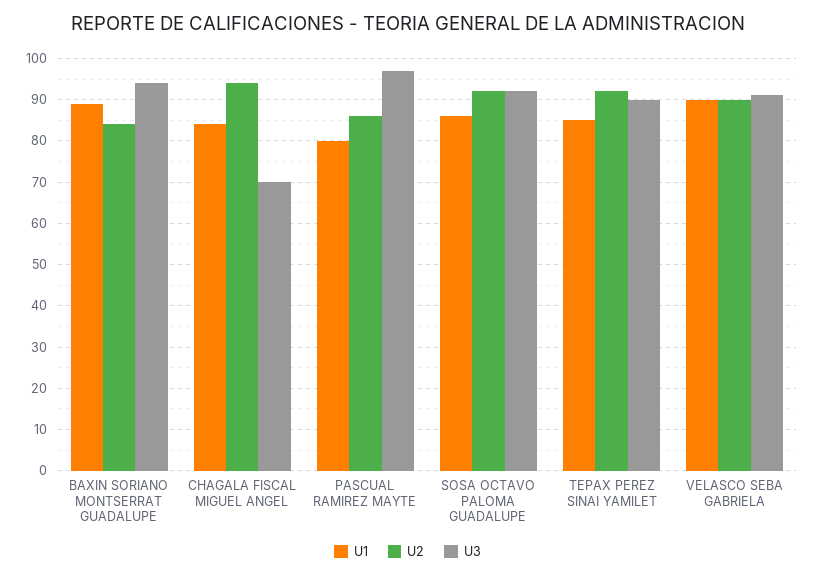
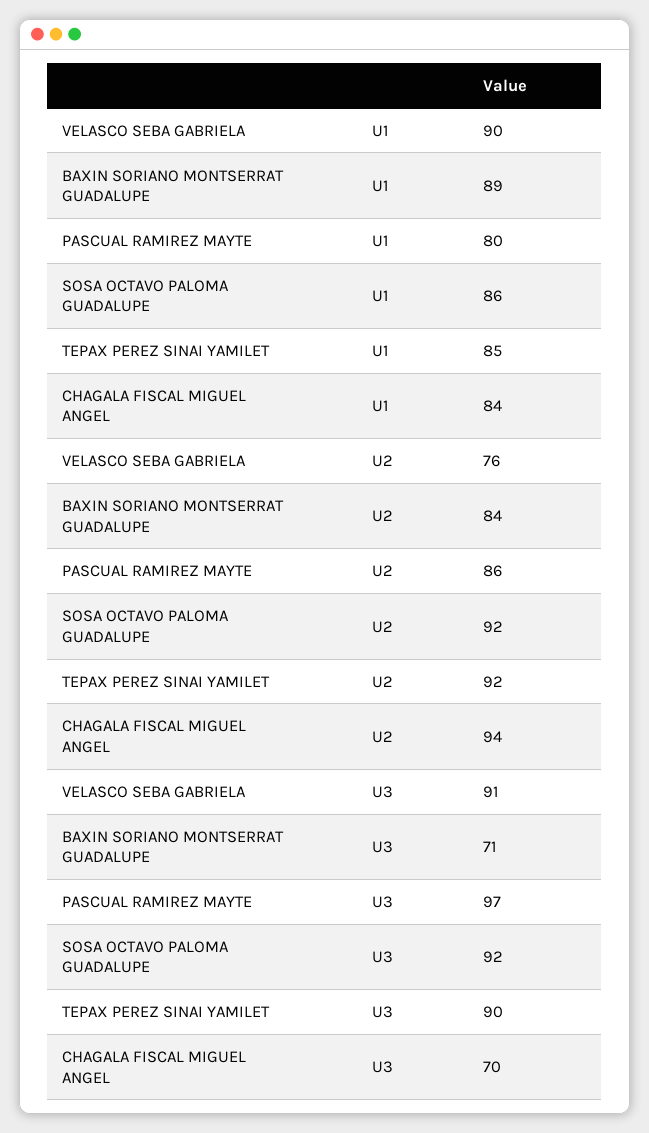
U3, BAXIN SORIANO MONTSERRAT GUADALUPE: 95 -> 71
U2, VELASCO SEBA GABRIELA: 90 -> 76

